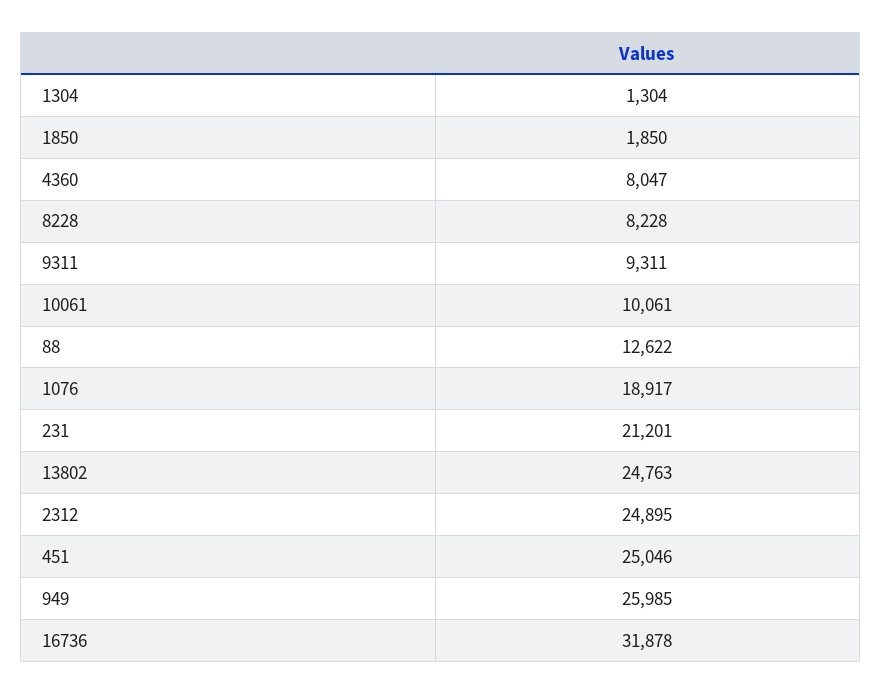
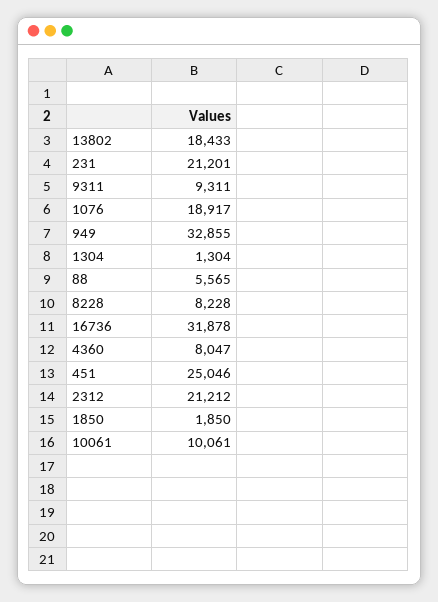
88: 12622 -> 5565
13802: 24763 -> 18433
2312: 24895 -> 21212
949: 25985 -> 32855

